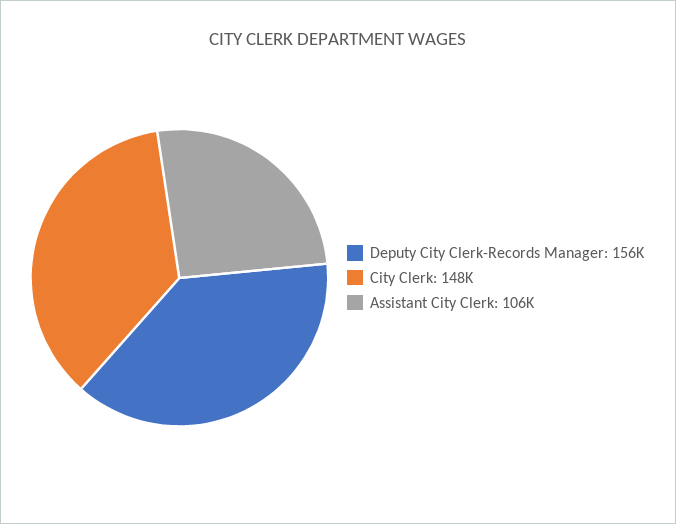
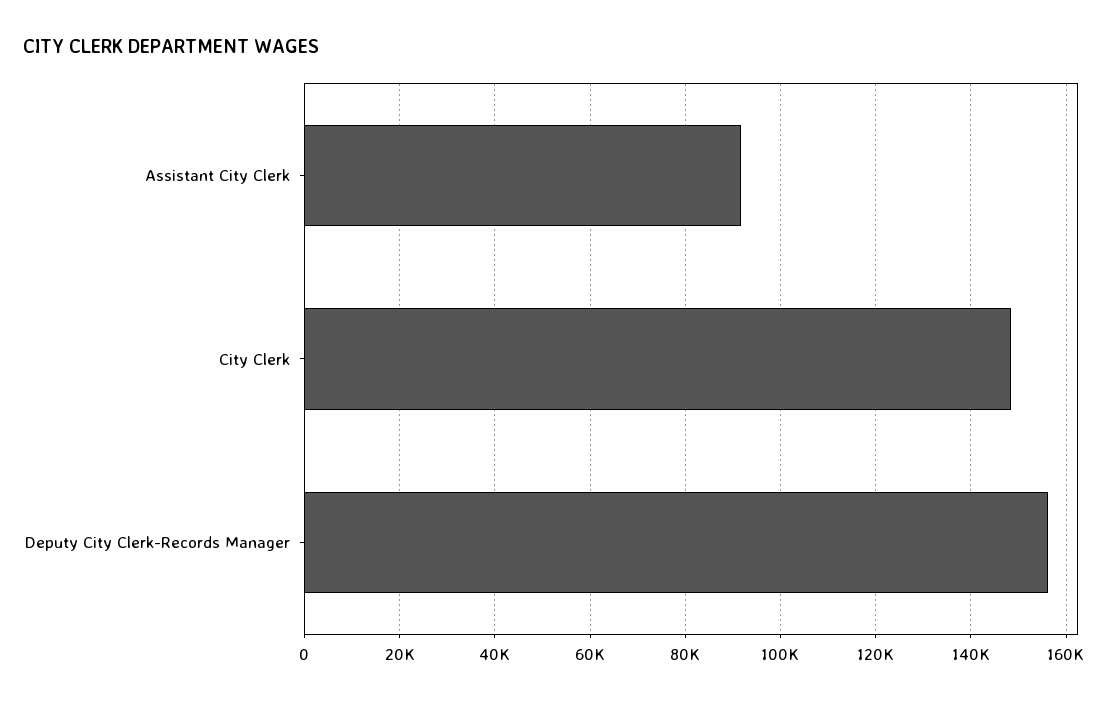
Assistant City Clerk: 106000 -> 92000

